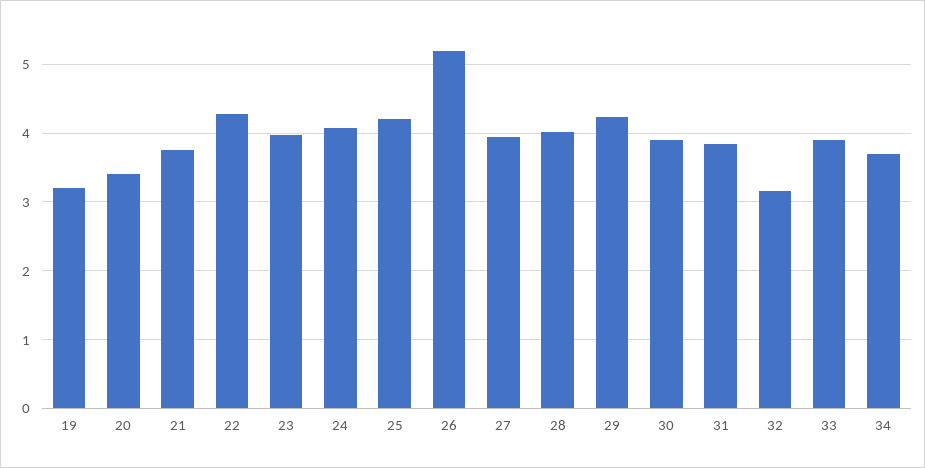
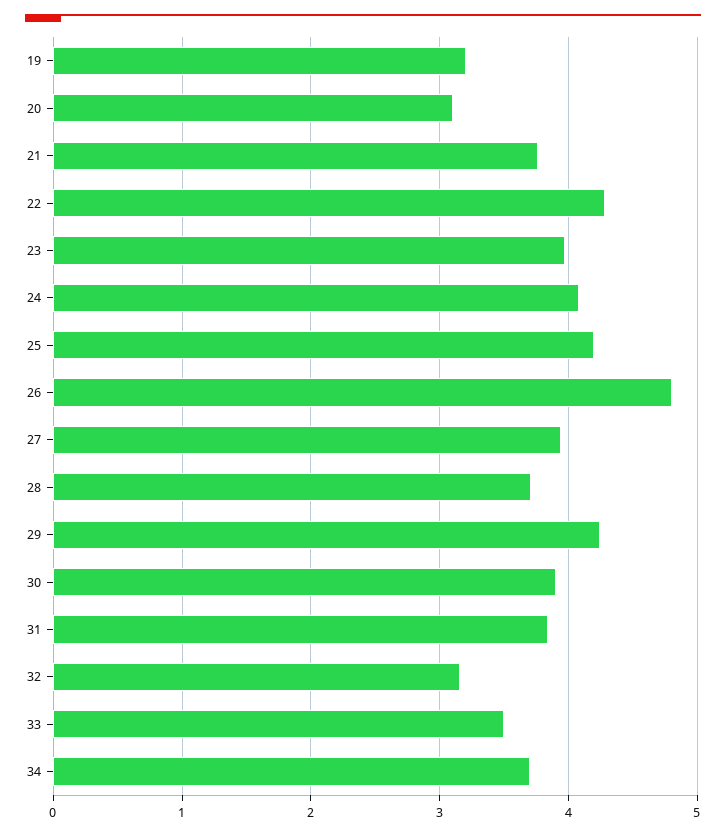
20: 3.4 -> 3.1
26: 5.2 -> 4.8
28: 4 -> 3.7
33: 3.9 -> 3.5

